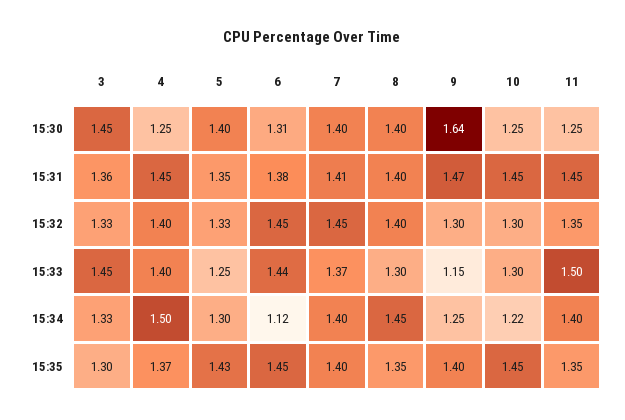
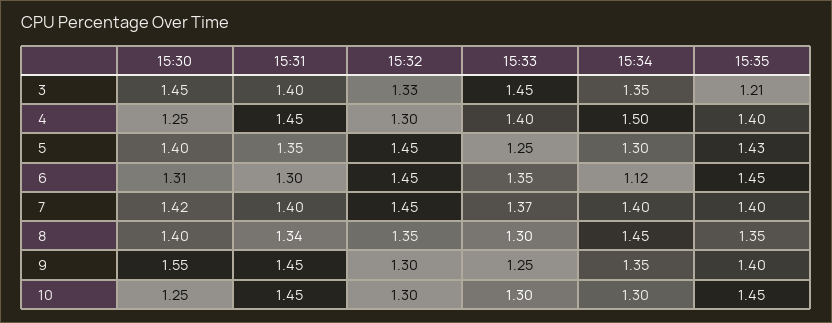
7, 15:30: 1.4 -> 1.42
9, 15:30: 1.64 -> 1.55
11, 15:30: 1.25 -> none
3, 15:31: 1.36 -> 1.4
6, 15:31: 1.38 -> 1.3
7, 15:31: 1.41 -> 1.4
8, 15:31: 1.4 -> 1.34
9, 15:31: 1.47 -> 1.45
11, 15:31: 1.45 -> none
4, 15:32: 1.4 -> 1.3
5, 15:32: 1.33 -> 1.45
8, 15:32: 1.4 -> 1.35
11, 15:32: 1.35 -> none
6, 15:33: 1.44 -> 1.35
9, 15:33: 1.15 -> 1.25
11, 15:33: 1.5 -> none
3, 15:34: 1.33 -> 1.35
9, 15:34: 1.25 -> 1.35
10, 15:34: 1.22 -> 1.3
11, 15:34: 1.4 -> none
3, 15:35: 1.3 -> 1.21
4, 15:35: 1.37 -> 1.4
11, 15:35: 1.35 -> none

